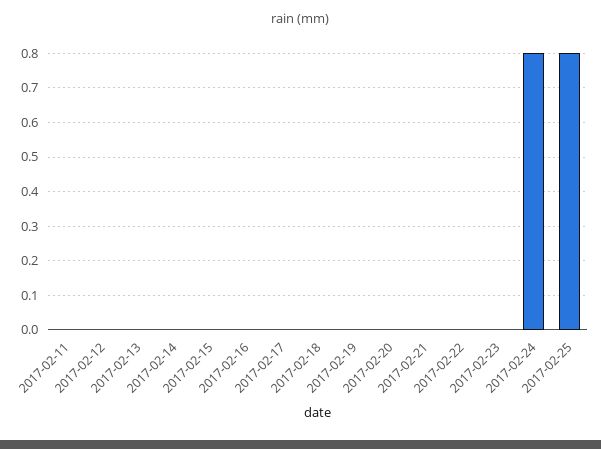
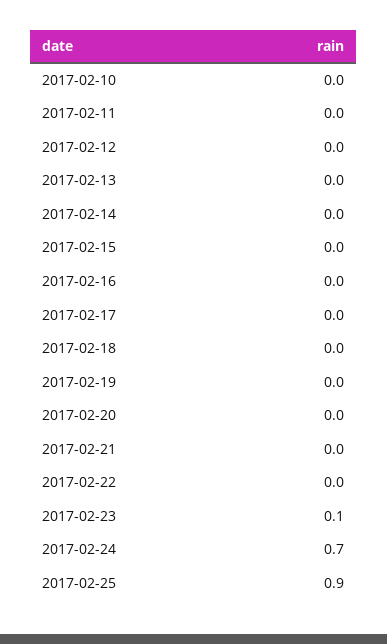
2017-02-23: 0 -> 0.1
2017-02-24: 0.8 -> 0.7
2017-02-25: 0.8 -> 0.9
2017-02-10: none -> 0

